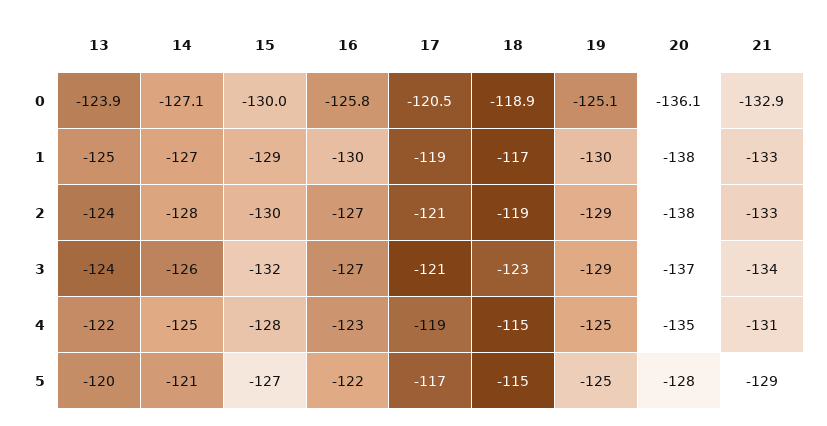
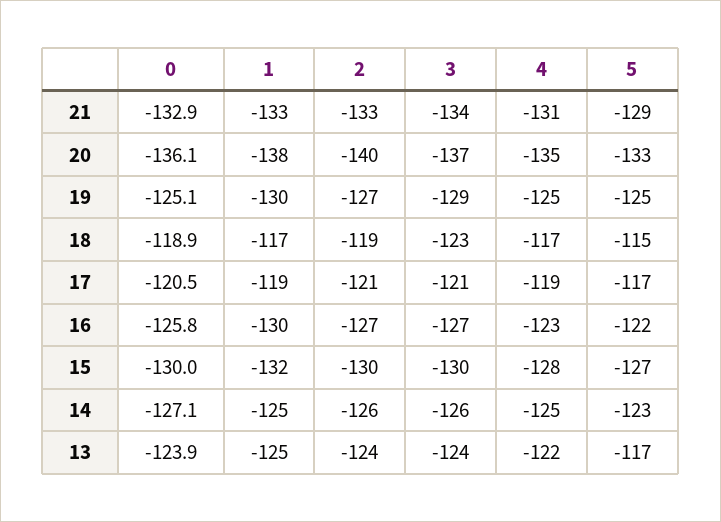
14, 1: -127 -> -125
15, 1: -129 -> -132
14, 2: -128 -> -126
19, 2: -129 -> -127
20, 2: -138 -> -140
15, 3: -132 -> -130
18, 4: -115 -> -117
13, 5: -120 -> -117
14, 5: -121 -> -123
20, 5: -128 -> -133

